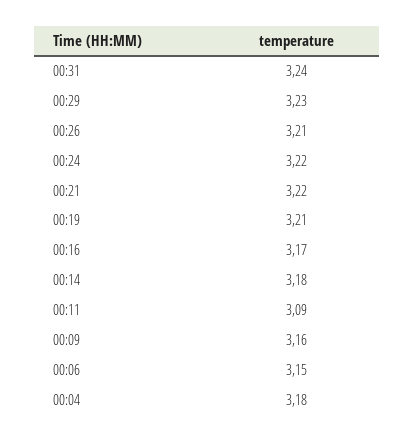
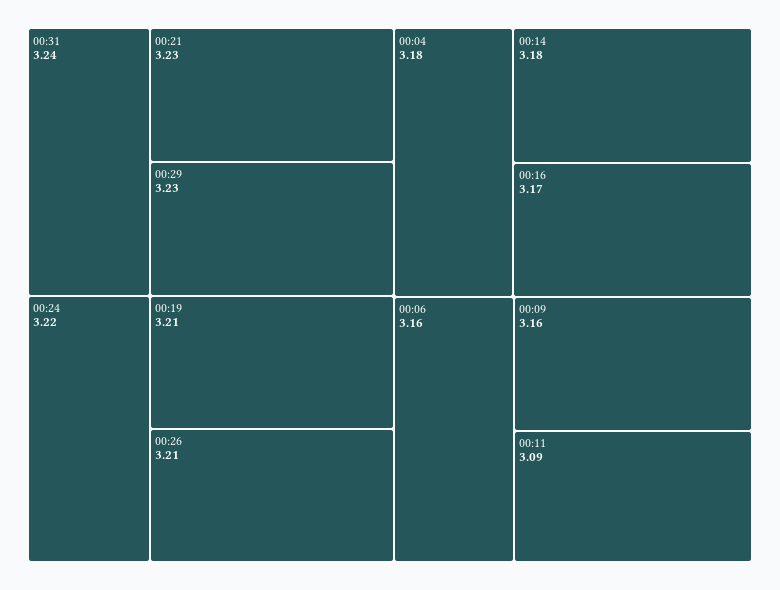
00:21: 3.22 -> 3.23
00:06: 3.15 -> 3.16

